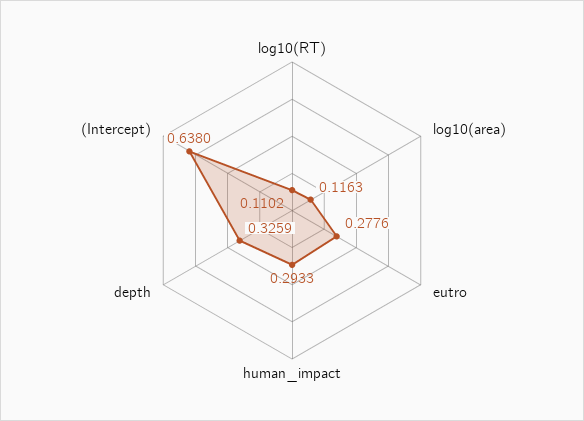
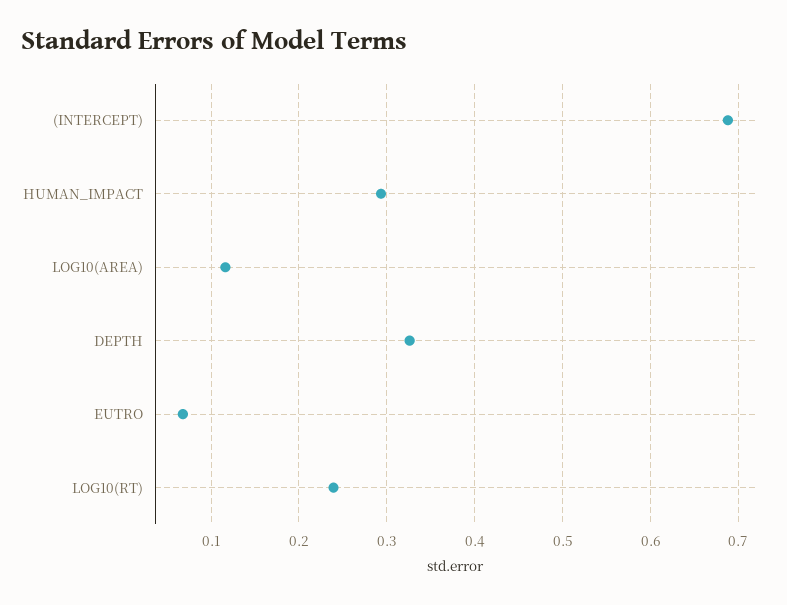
log10(RT): 0.1102 -> 0.24
eutro: 0.2776 -> 0.07
(Intercept): 0.638 -> 0.69

